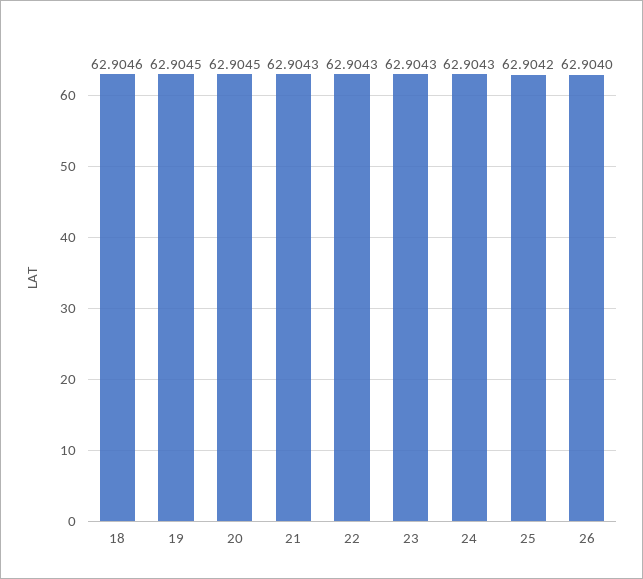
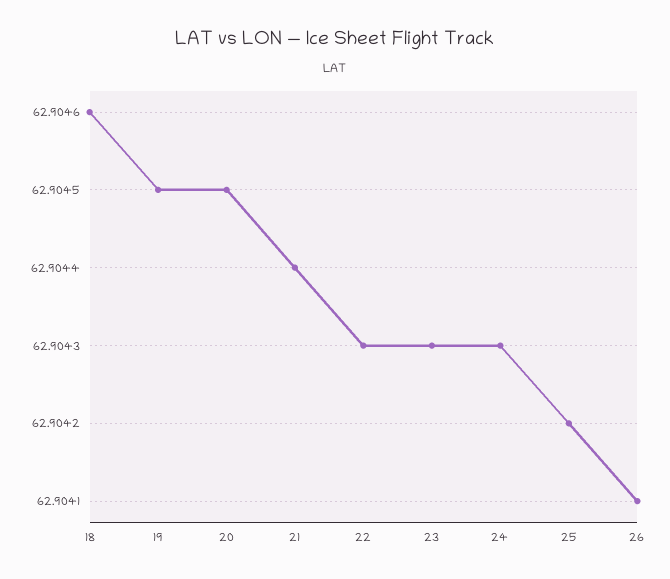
21: 62.9043 -> 62.9044
26: 62.904 -> 62.9041

